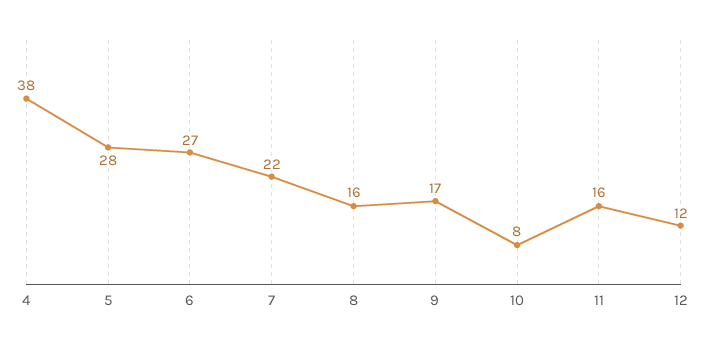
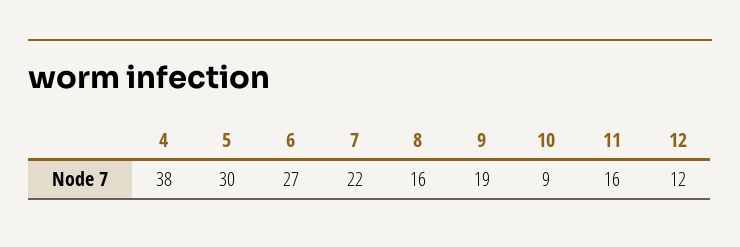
5: 28 -> 30
9: 17 -> 19
10: 8 -> 9

